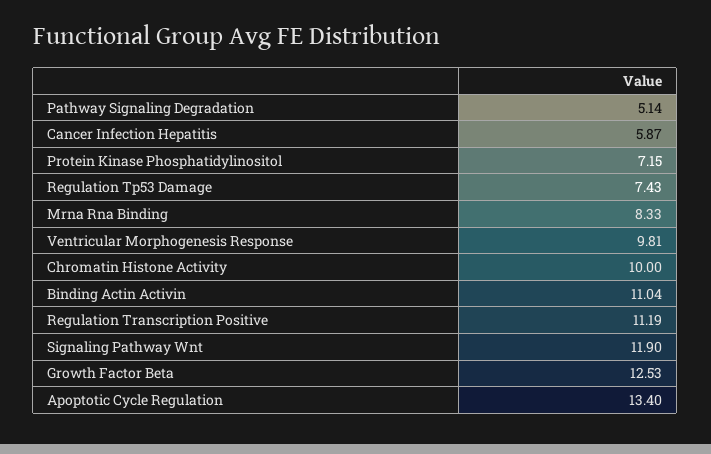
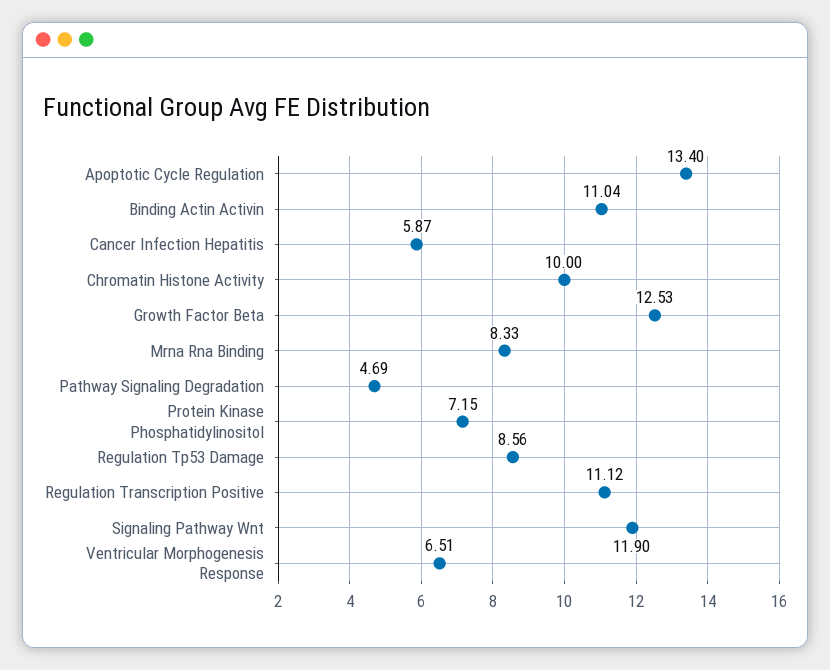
Pathway Signaling Degradation: 5.14 -> 4.69
Regulation Tp53 Damage: 7.43 -> 8.56
Ventricular Morphogenesis Response: 9.81 -> 6.51
Regulation Transcription Positive: 11.19 -> 11.12

